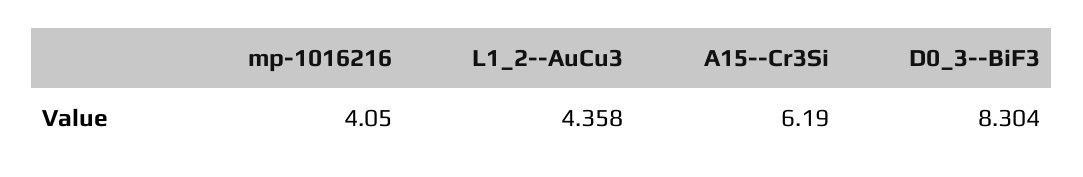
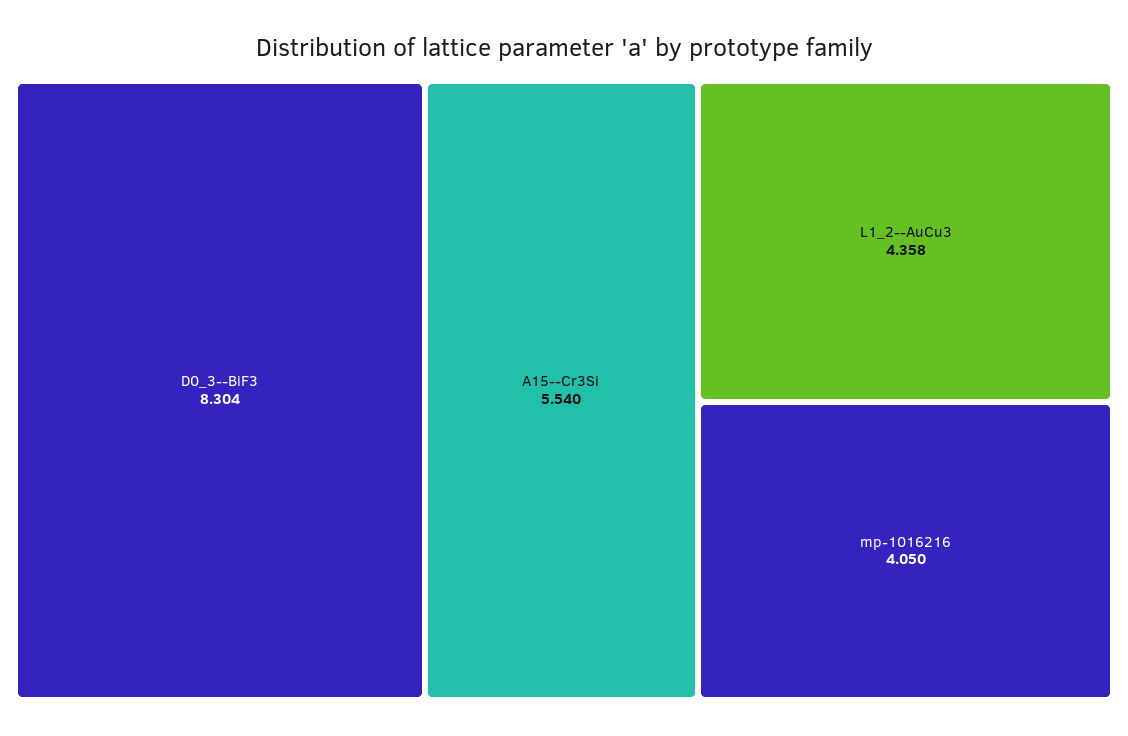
A15--Cr3Si: 6.19 -> 5.54

